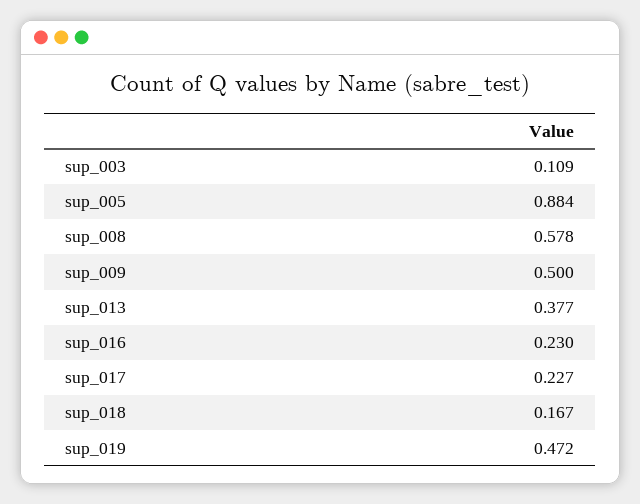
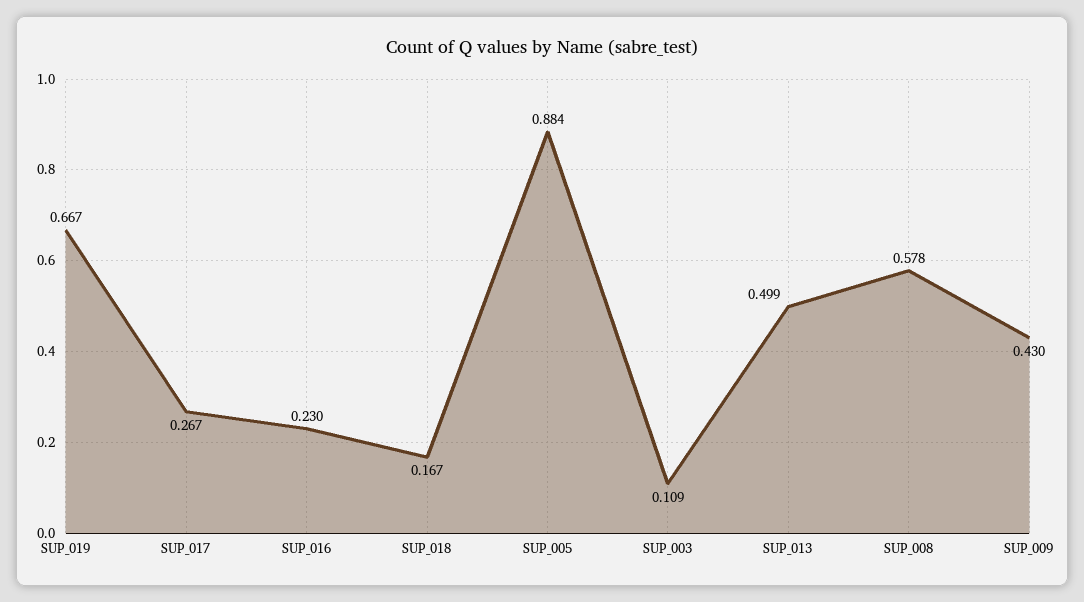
sup_009: 0.5 -> 0.43
sup_013: 0.377 -> 0.499
sup_017: 0.227 -> 0.267
sup_019: 0.472 -> 0.667

